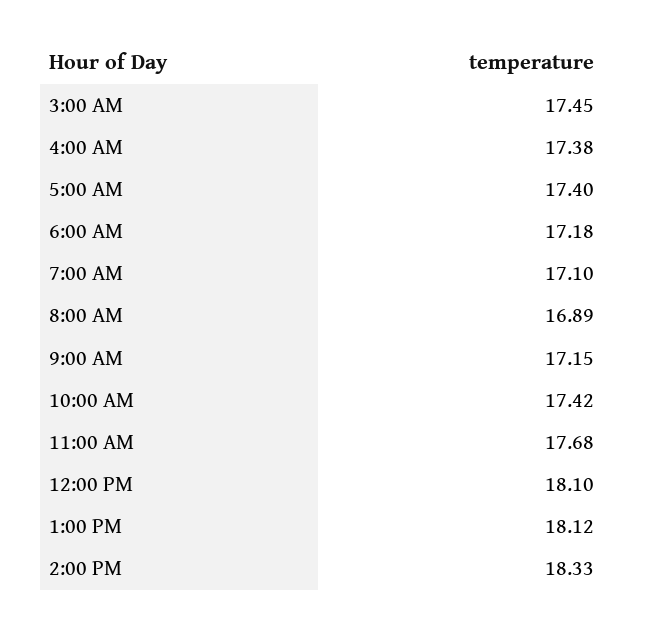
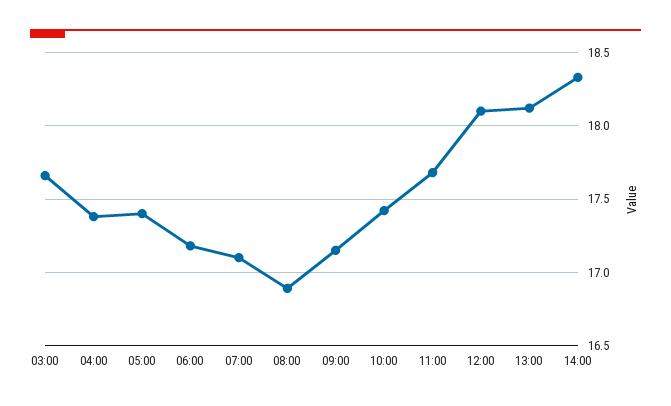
3:00 AM: 17.45 -> 17.65

